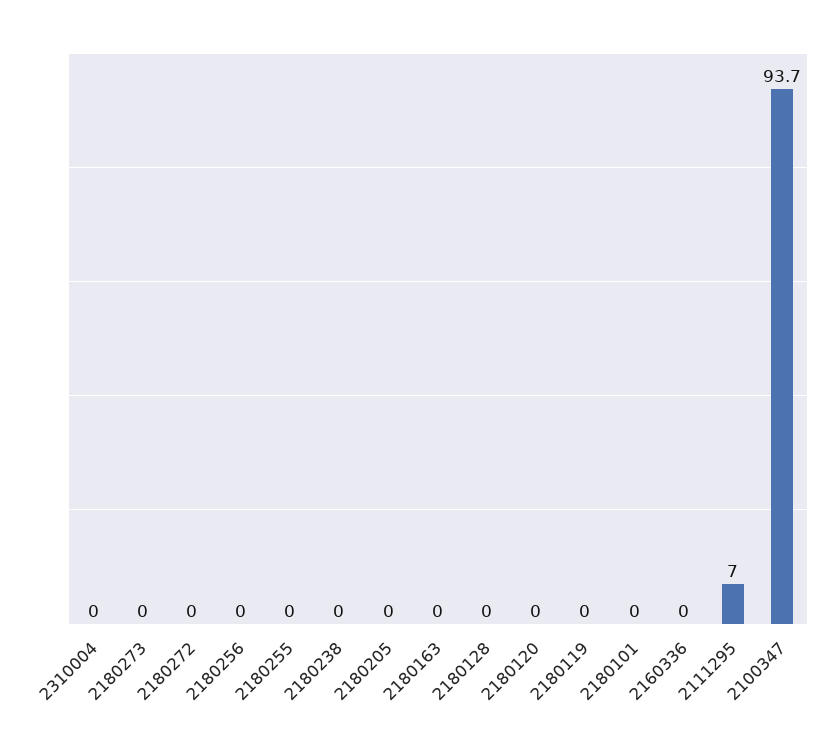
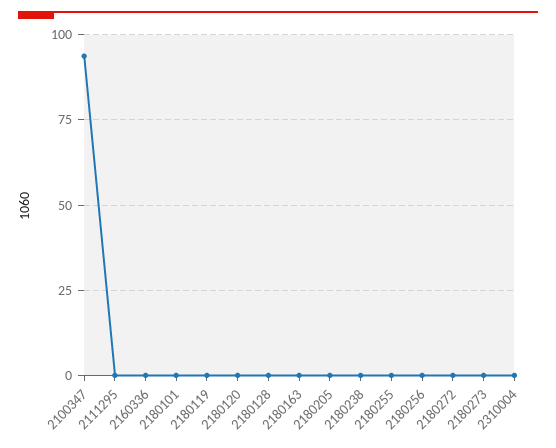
2111295: 7 -> 0

